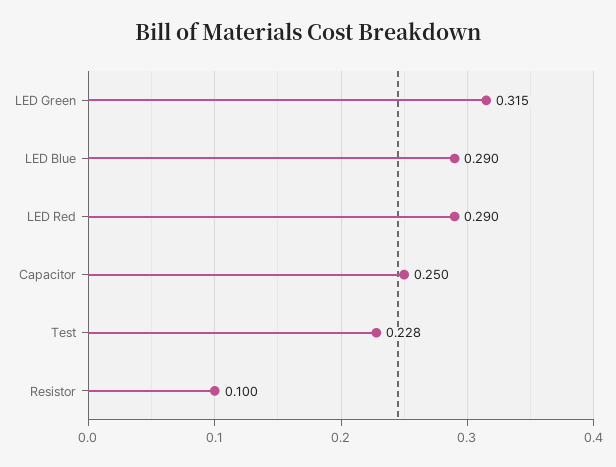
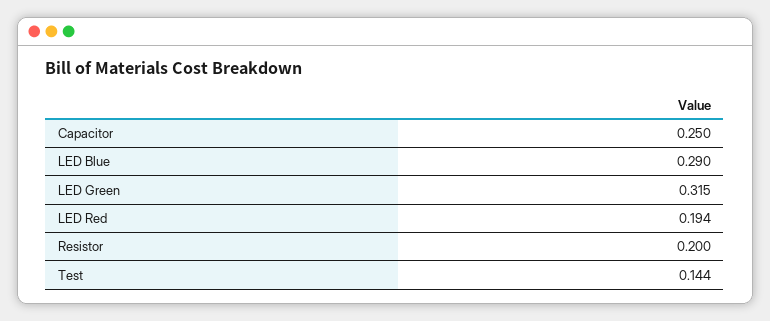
LED Red: 0.29 -> 0.194
Test: 0.228 -> 0.144
Resistor: 0.1 -> 0.2

